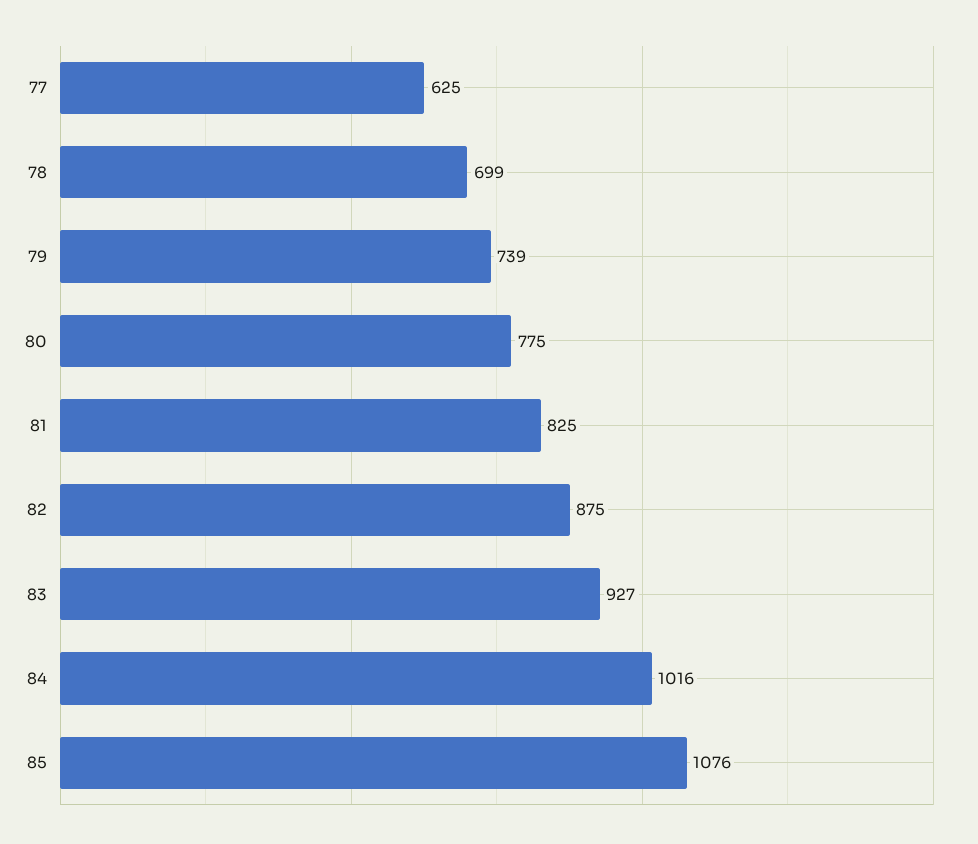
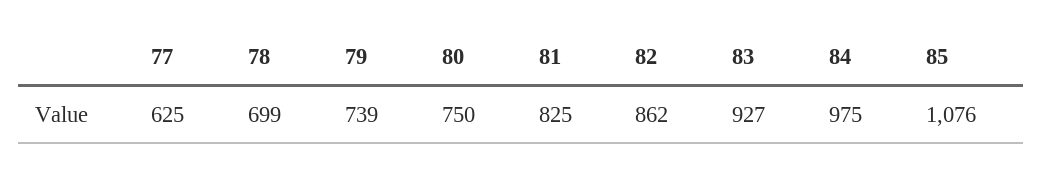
80: 775 -> 750
82: 875 -> 862
84: 1016 -> 975

